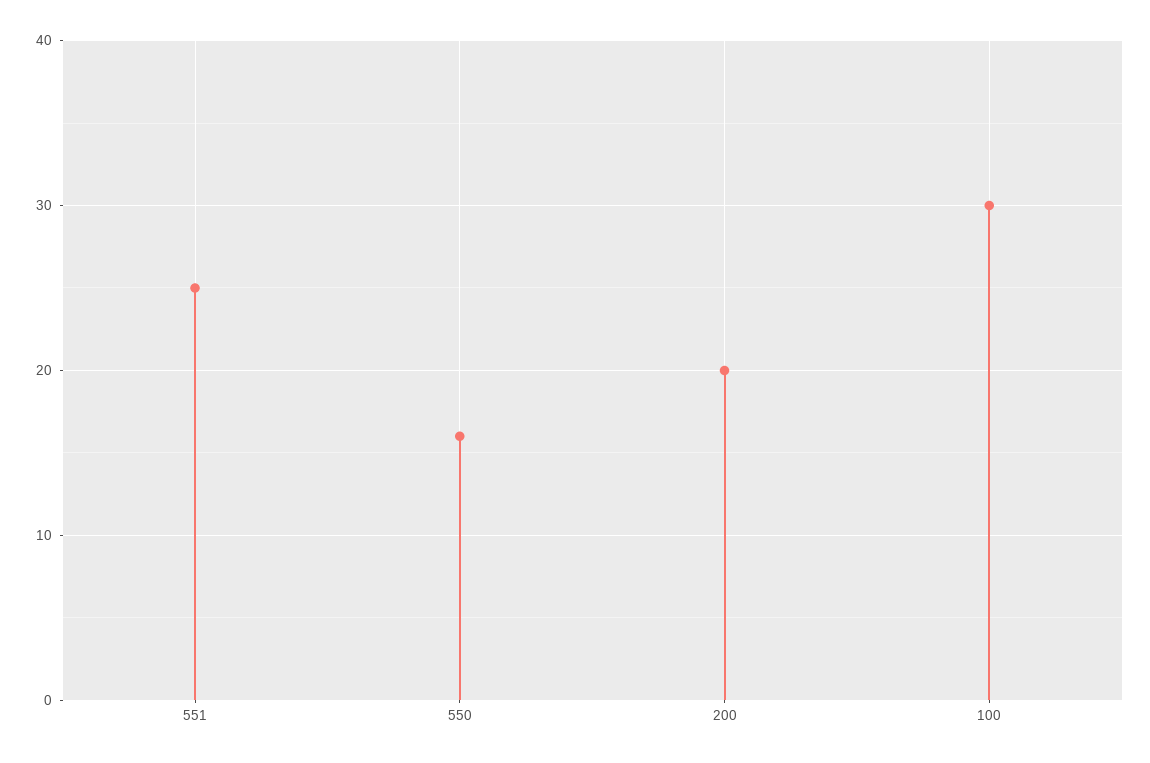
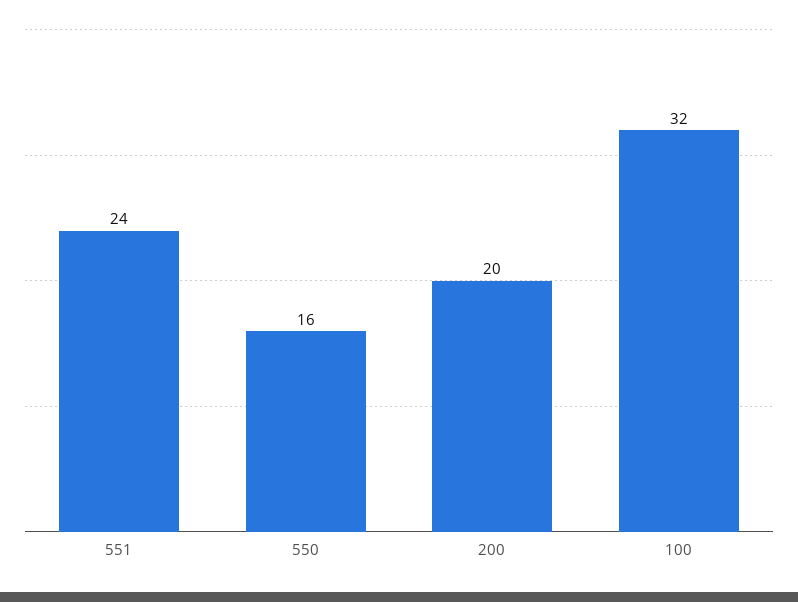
551: 25 -> 24
100: 30 -> 32

